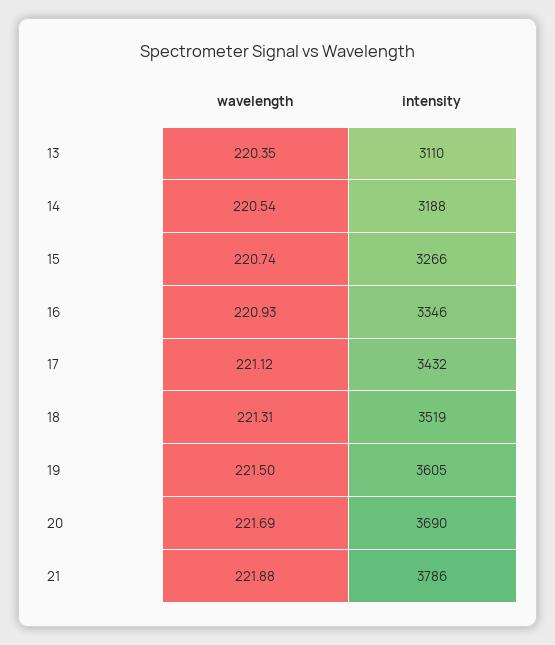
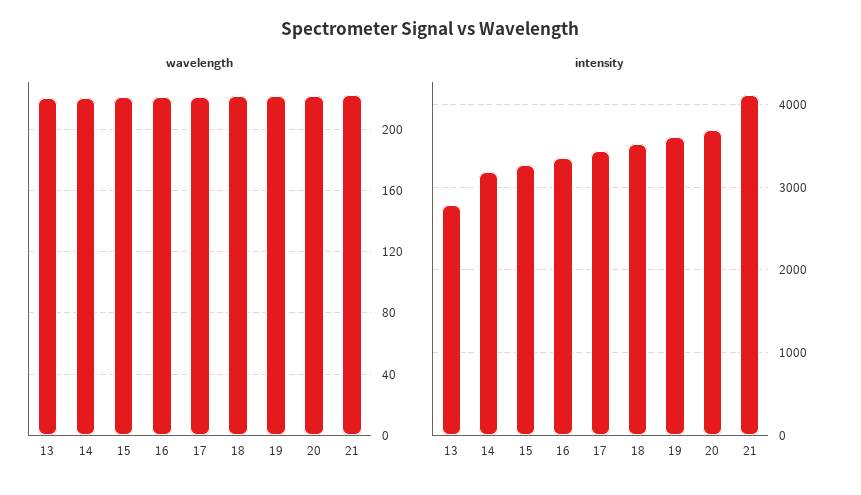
intensity, 13: 3110 -> 2800
intensity, 21: 3786 -> 4100

